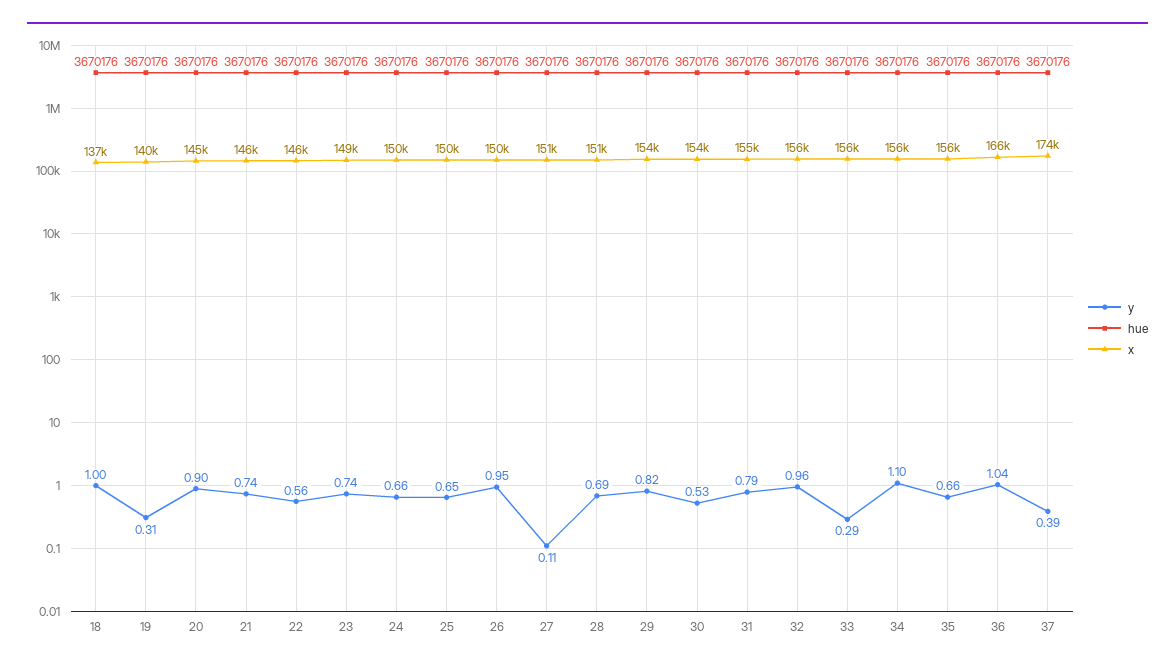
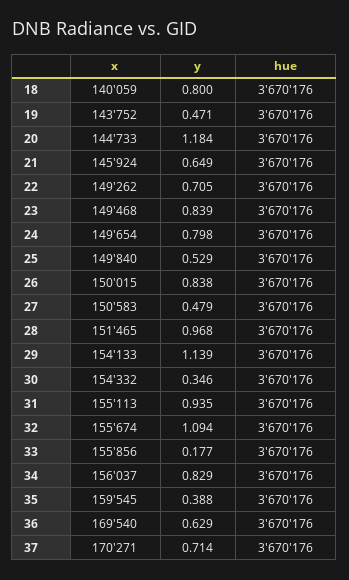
y, 18: 1 -> 0.8
x, 18: 137000 -> 140059
y, 19: 0.31 -> 0.471
x, 19: 140000 -> 143752
y, 20: 0.9 -> 1.184
y, 21: 0.74 -> 0.649
y, 22: 0.56 -> 0.705
x, 22: 146000 -> 149262
y, 23: 0.74 -> 0.839
y, 24: 0.66 -> 0.798
y, 25: 0.65 -> 0.529
y, 26: 0.95 -> 0.838
y, 27: 0.11 -> 0.479
y, 28: 0.69 -> 0.968
y, 29: 0.82 -> 1.139
y, 30: 0.53 -> 0.346
y, 31: 0.79 -> 0.935
y, 32: 0.96 -> 1.094
y, 33: 0.29 -> 0.177
y, 34: 1.1 -> 0.829
y, 35: 0.66 -> 0.388
x, 35: 156000 -> 159545
y, 36: 1.04 -> 0.629
x, 36: 166000 -> 169540
y, 37: 0.39 -> 0.714
x, 37: 174000 -> 170271

